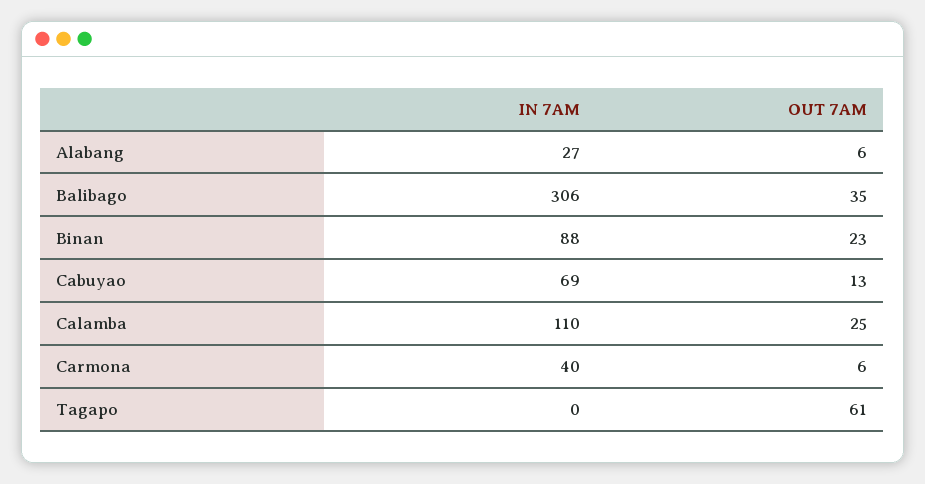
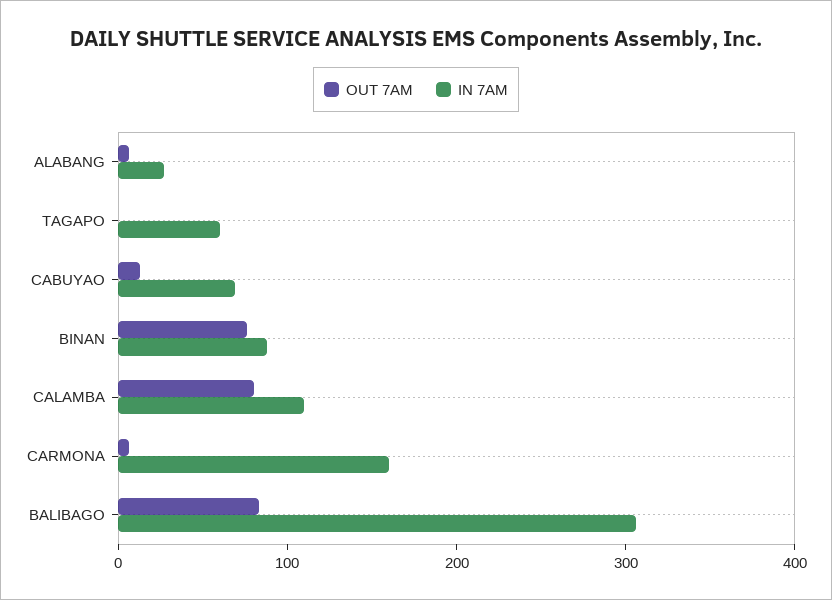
OUT 7AM, Balibago: 35 -> 80
OUT 7AM, Binan: 23 -> 80
OUT 7AM, Calamba: 25 -> 80
IN 7AM, Carmona: 40 -> 160
IN 7AM, Tagapo: 0 -> 60
OUT 7AM, Tagapo: 61 -> 0

